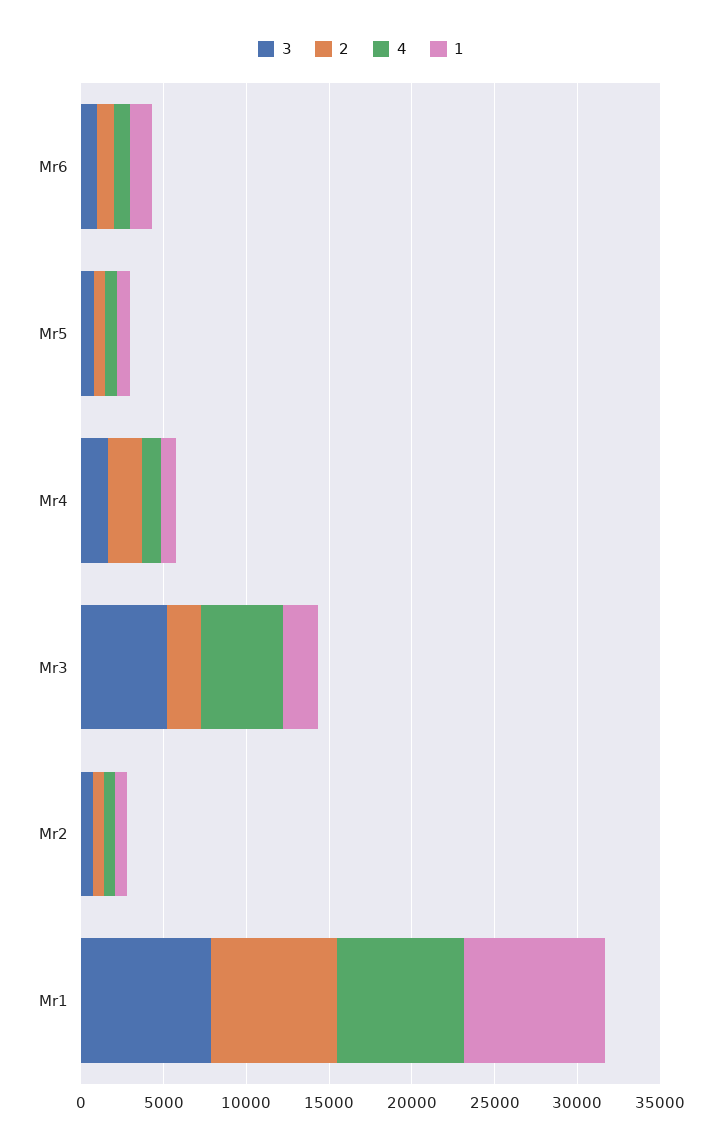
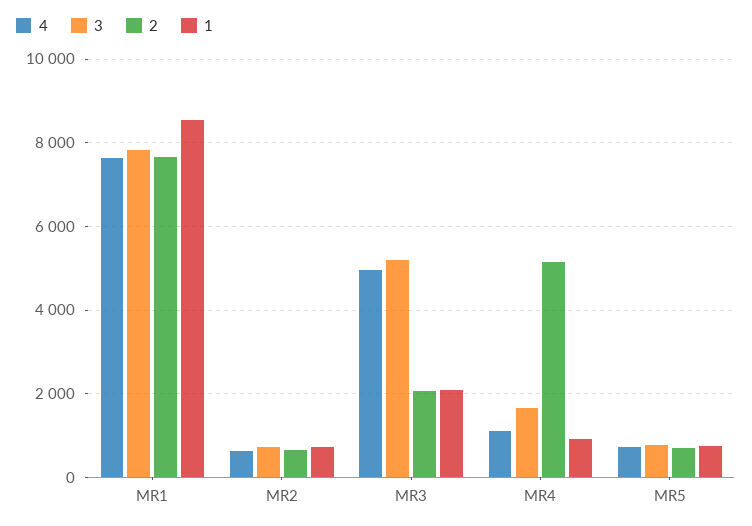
3, Mr6: 1000 -> none
2, Mr6: 1000 -> none
4, Mr6: 1000 -> none
1, Mr6: 1000 -> none
2, Mr4: 2000 -> 5200

